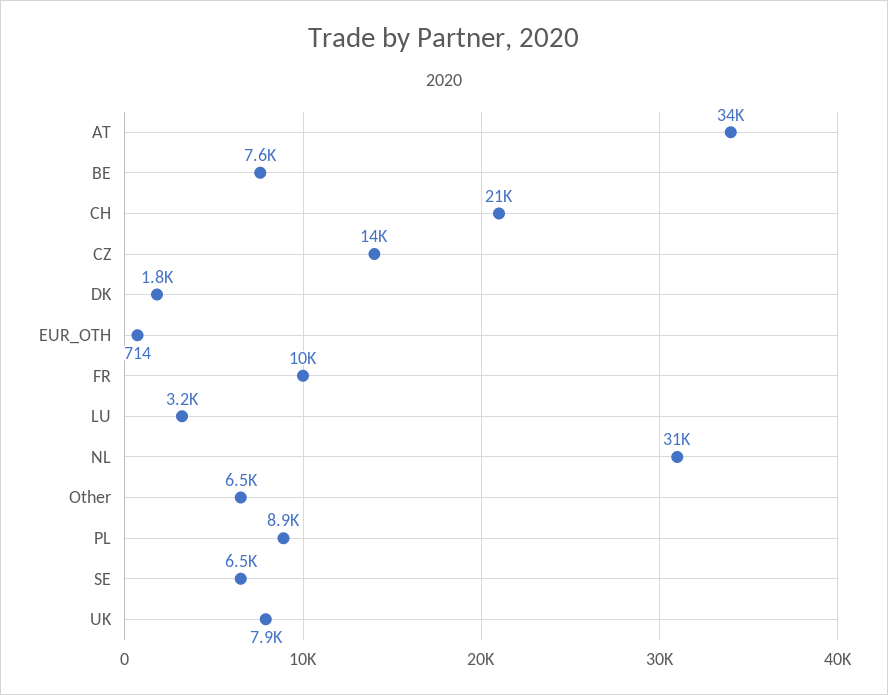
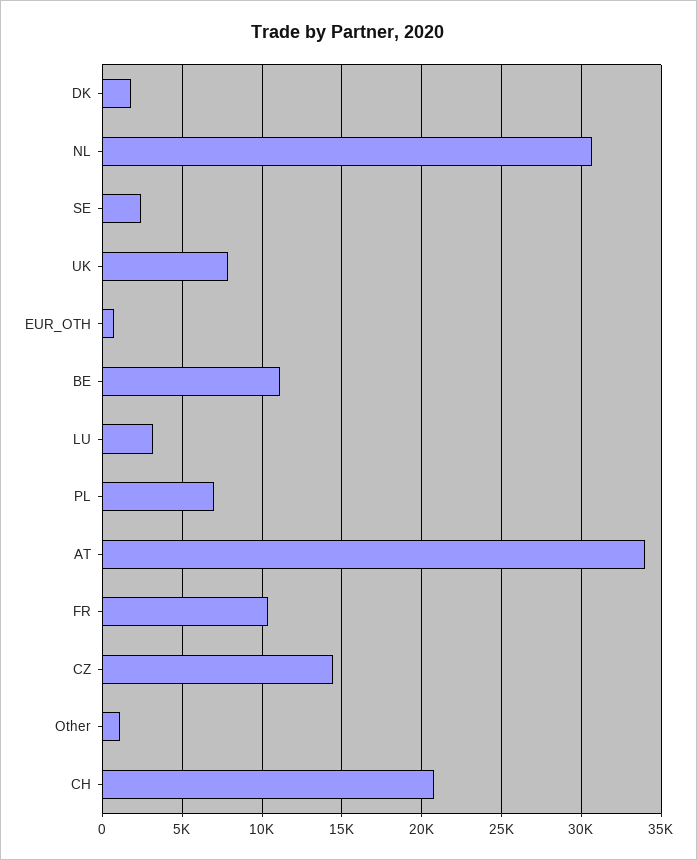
BE: 7600 -> 11000
Other: 6500 -> 1000
PL: 8900 -> 7000
SE: 6500 -> 2500

